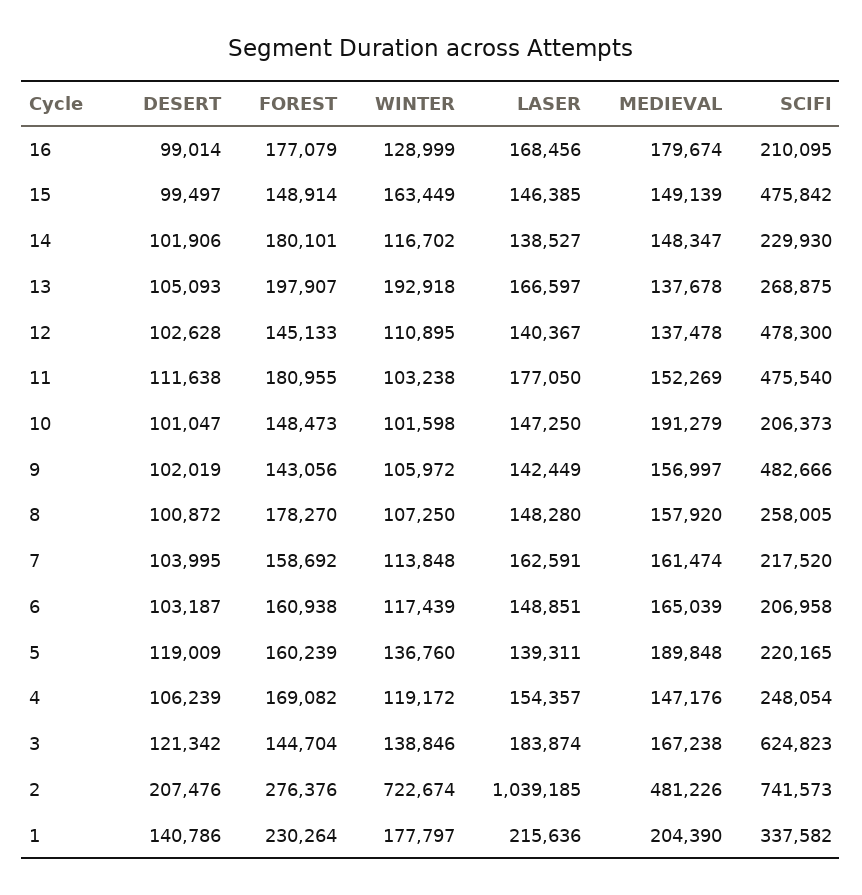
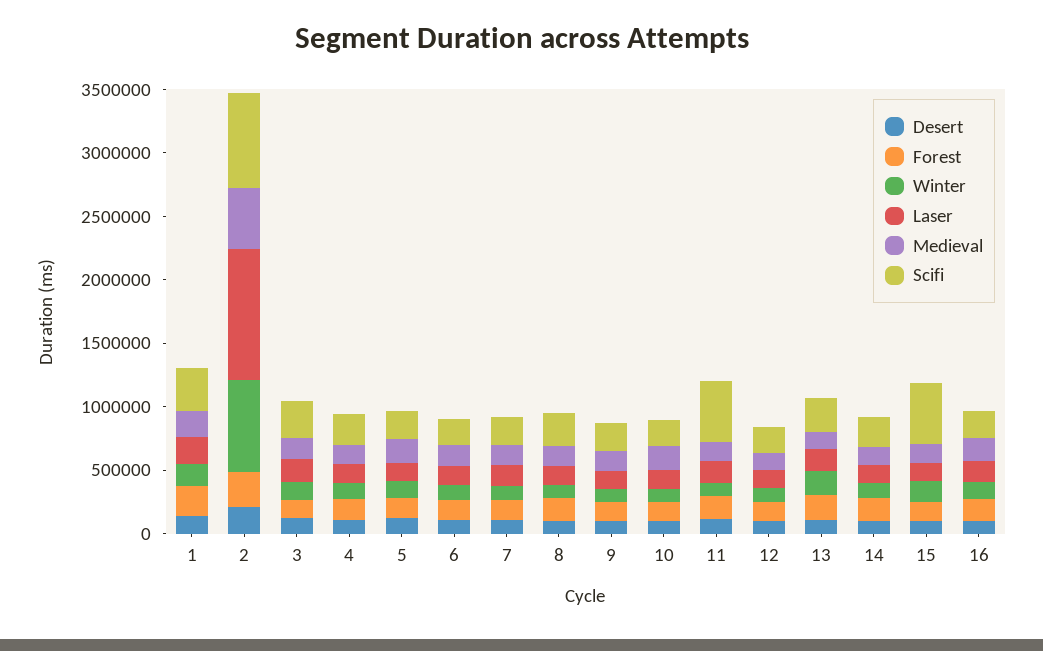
SCIFI, 12: 478300 -> 200000
SCIFI, 9: 482666 -> 200000
SCIFI, 3: 624823 -> 300000

